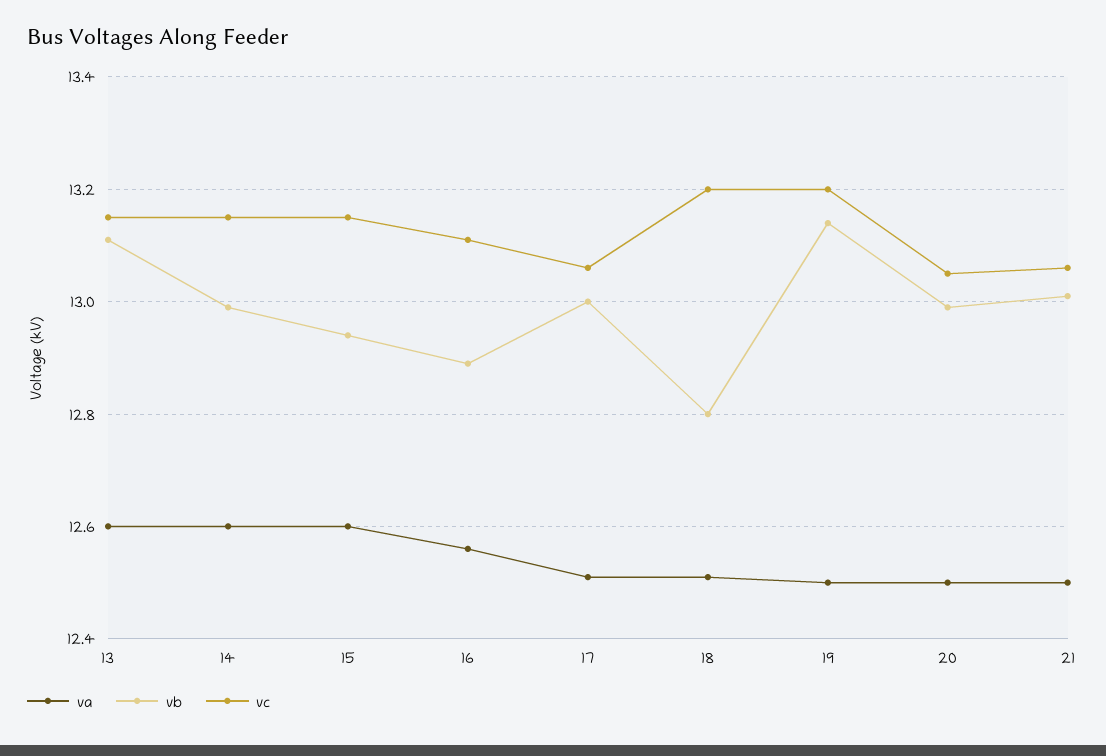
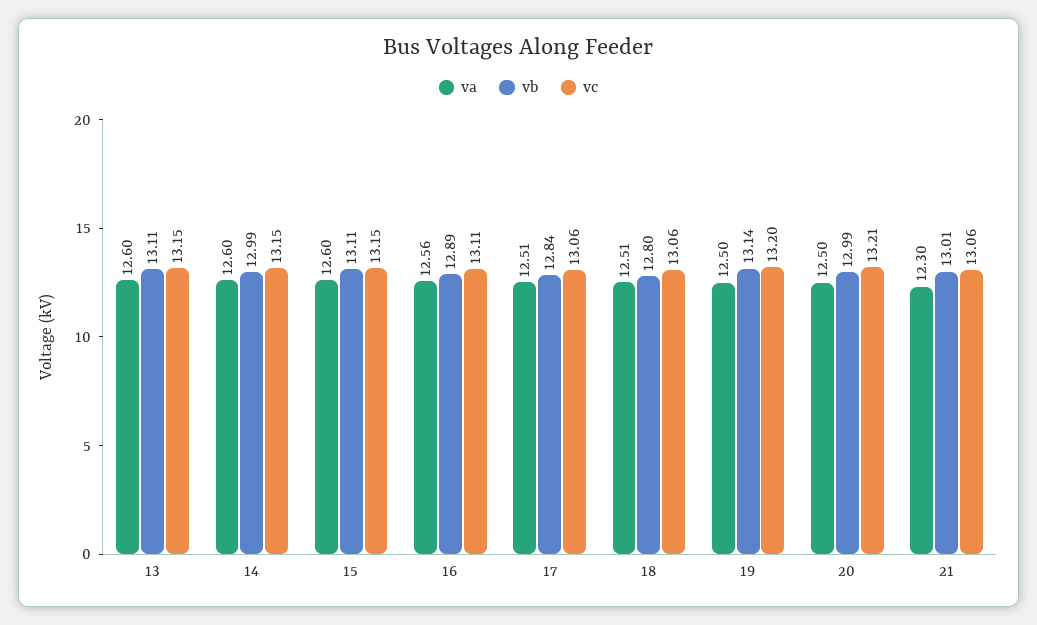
vb, 15: 12.95 -> 13.11
vb, 17: 13 -> 12.84
vc, 18: 13.2 -> 13.06
vc, 20: 13.05 -> 13.21
va, 21: 12.5 -> 12.3

